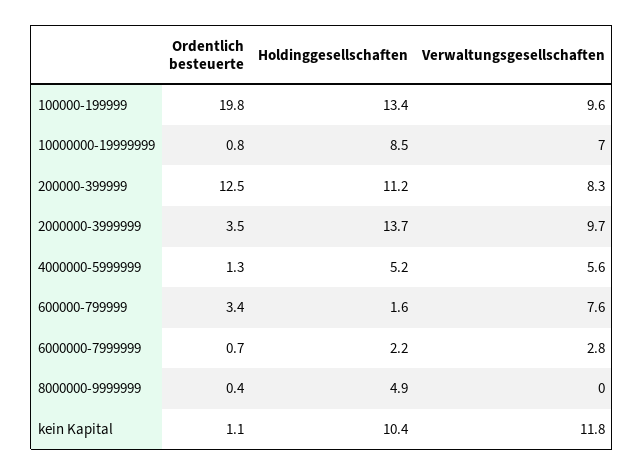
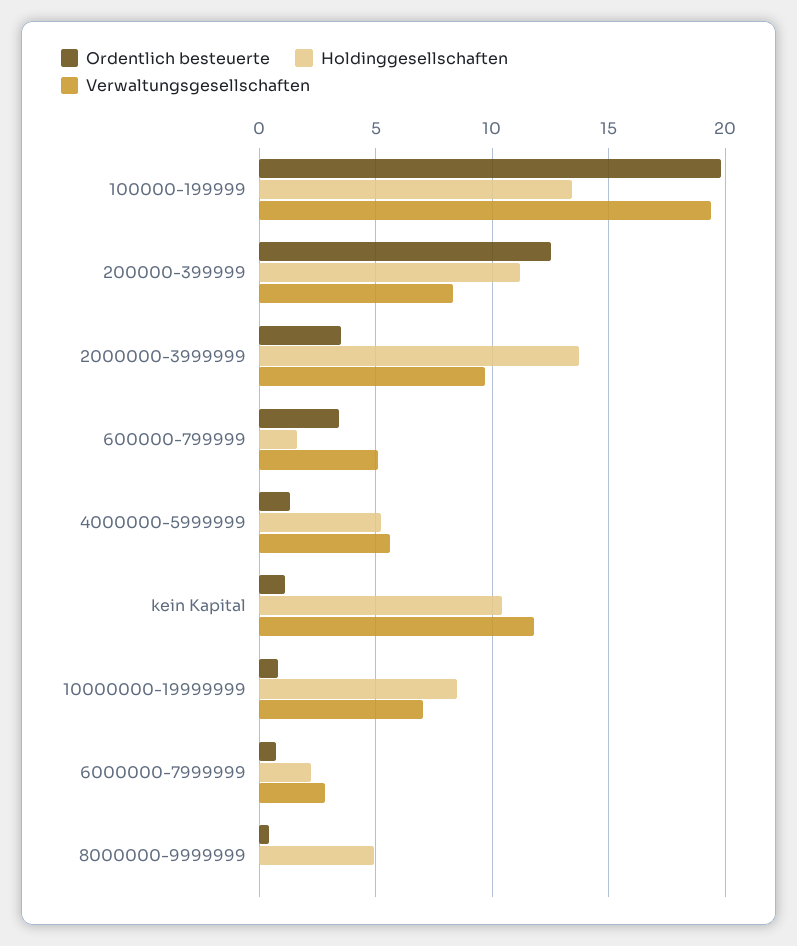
Verwaltungsgesellschaften, 100000-199999: 9.6 -> 19.5
Verwaltungsgesellschaften, 600000-799999: 7.6 -> 5

